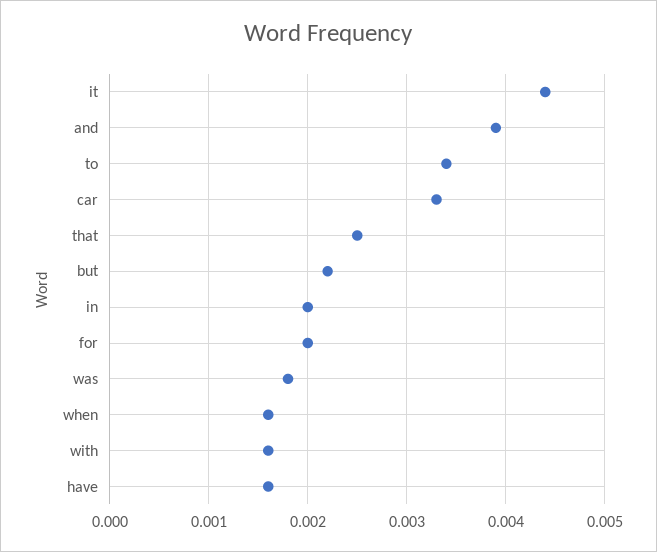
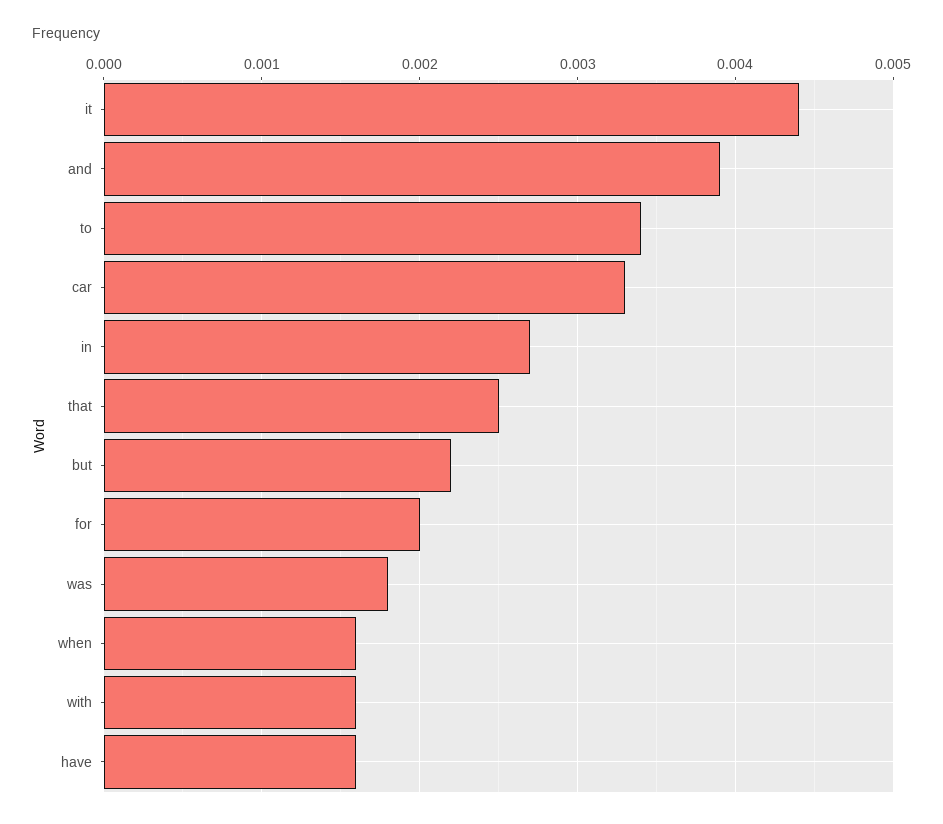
in: 0.002 -> 0.0027

